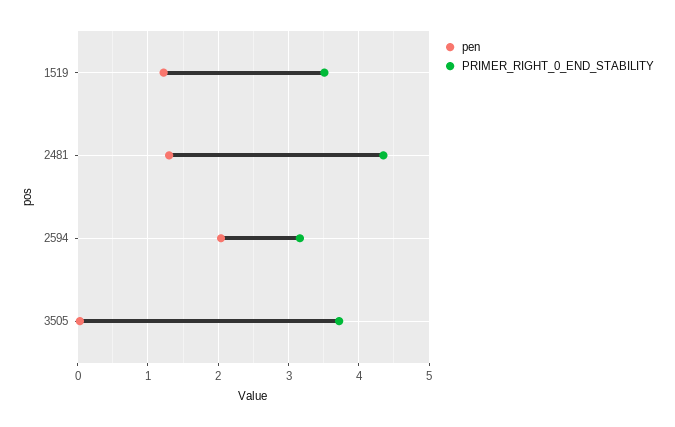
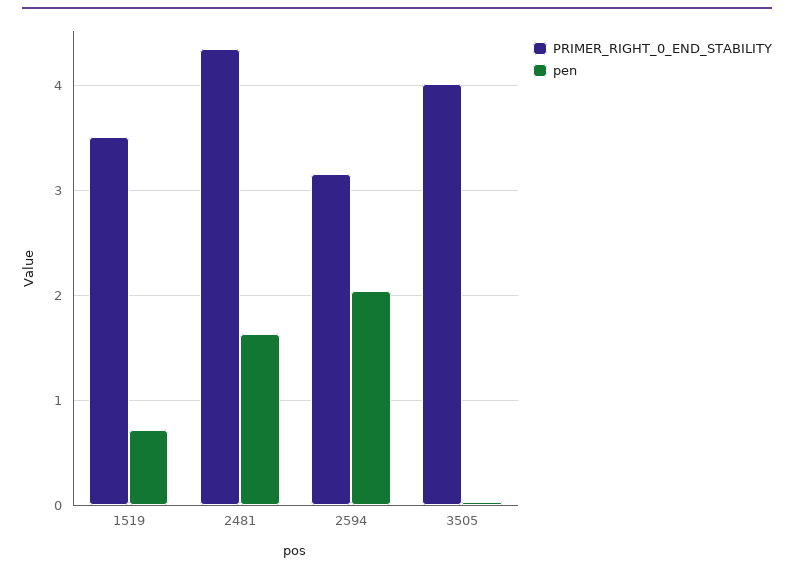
pen, 1519: 1.2 -> 0.7
pen, 2481: 1.3 -> 1.6
PRIMER_RIGHT_0_END_STABILITY, 3505: 3.7 -> 4

